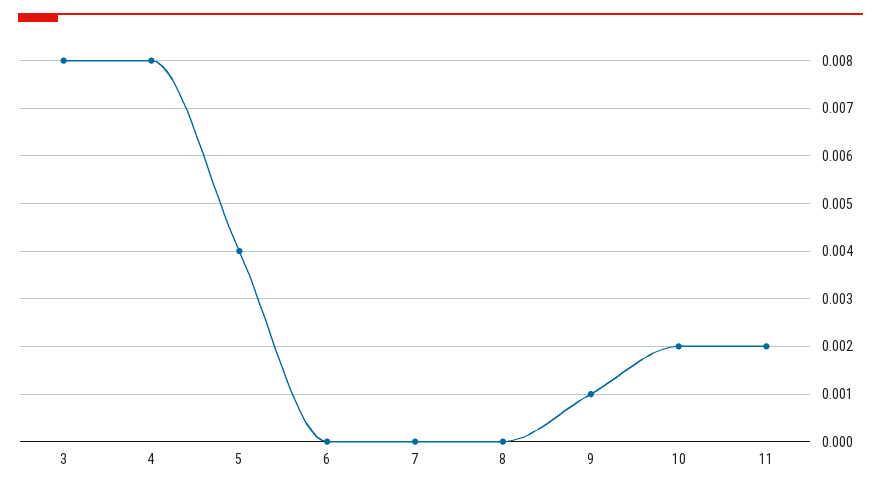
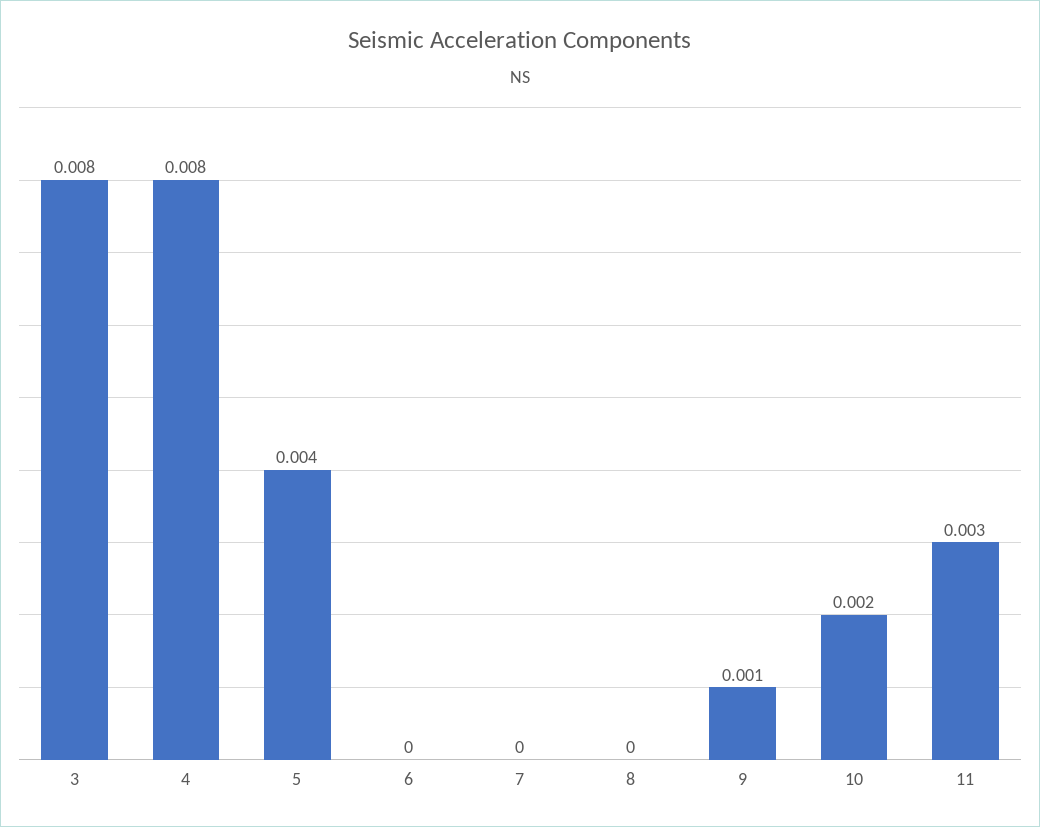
11: 0.002 -> 0.003

